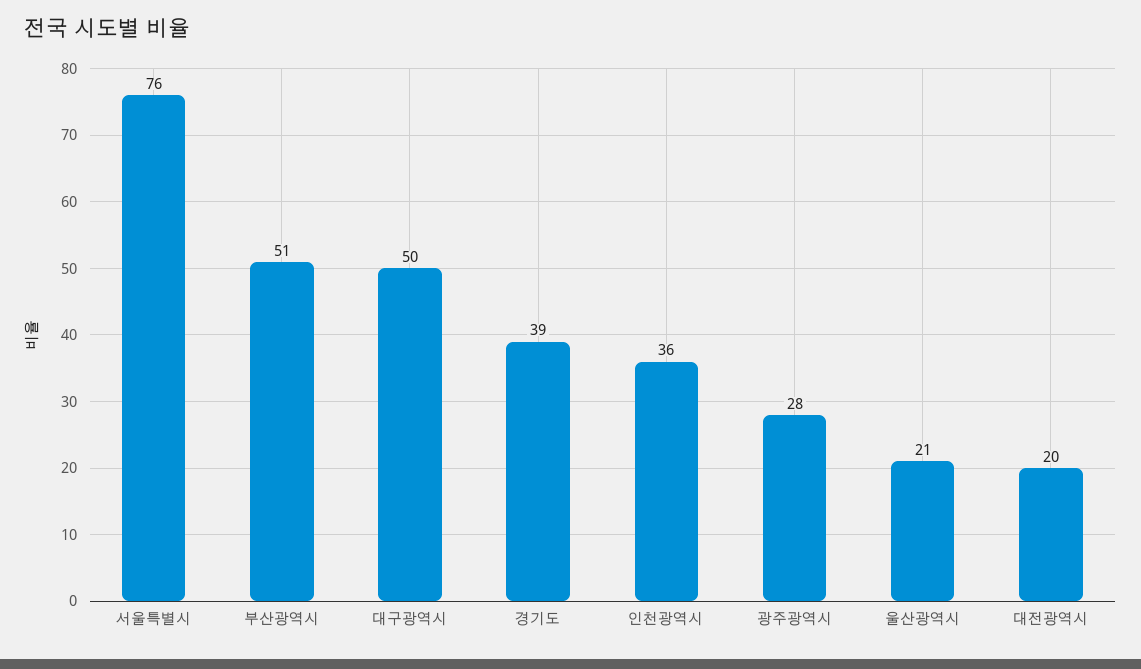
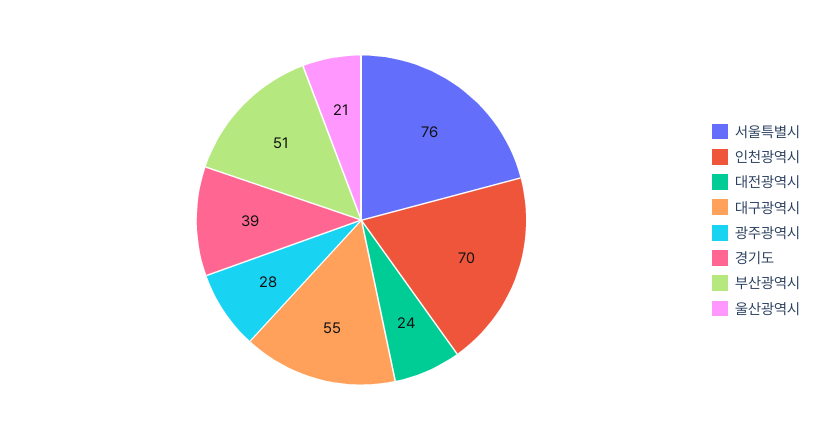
대구광역시: 50 -> 55
인천광역시: 36 -> 70
대전광역시: 20 -> 24

